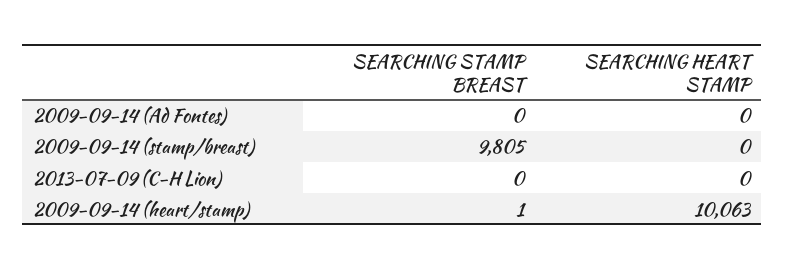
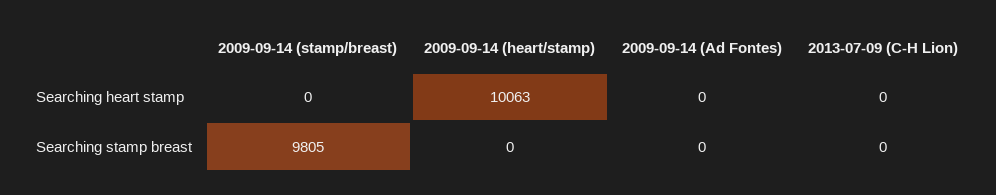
SEARCHING STAMP BREAST, 2009-09-14 (heart/stamp): 1 -> 0

